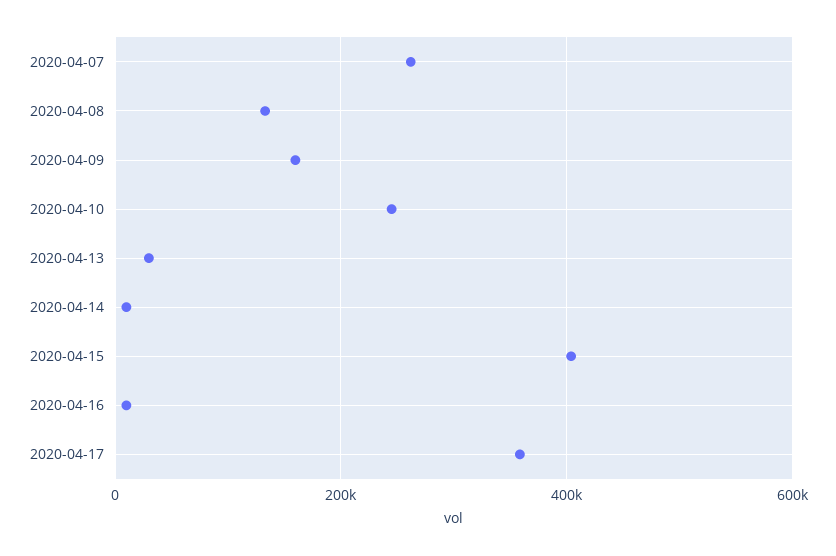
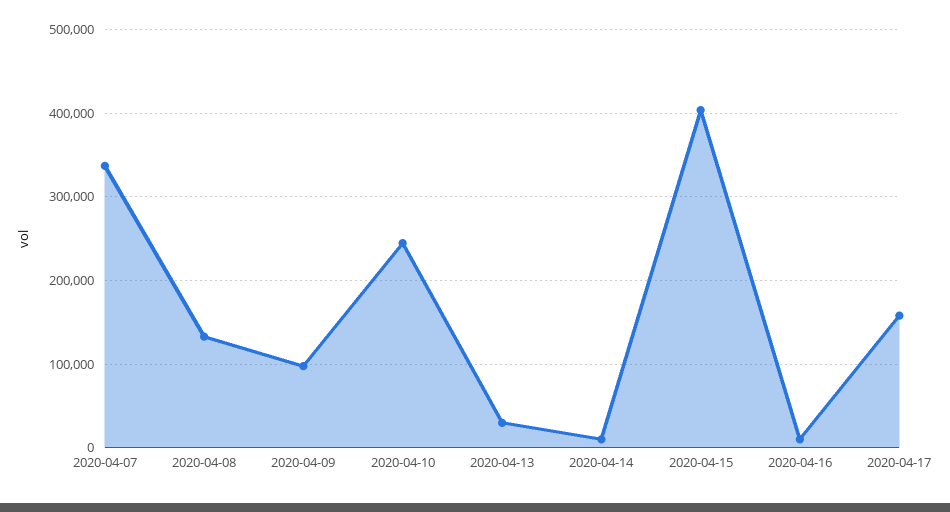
2020-04-07: 260000 -> 340000
2020-04-09: 160000 -> 100000
2020-04-17: 360000 -> 160000

